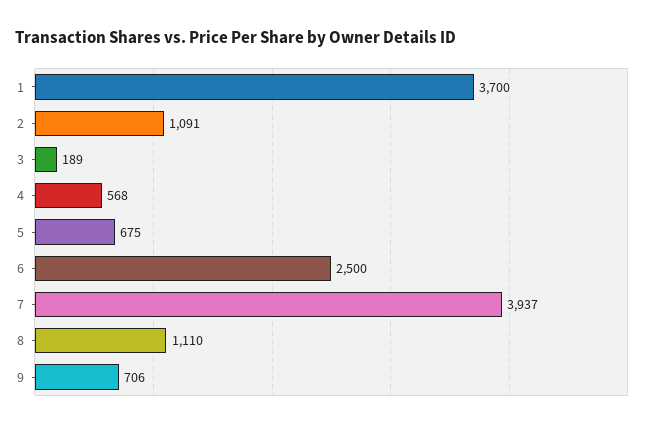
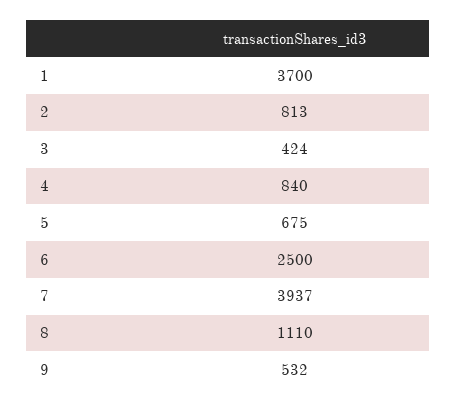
2: 1091 -> 813
3: 189 -> 424
4: 568 -> 840
9: 706 -> 532

